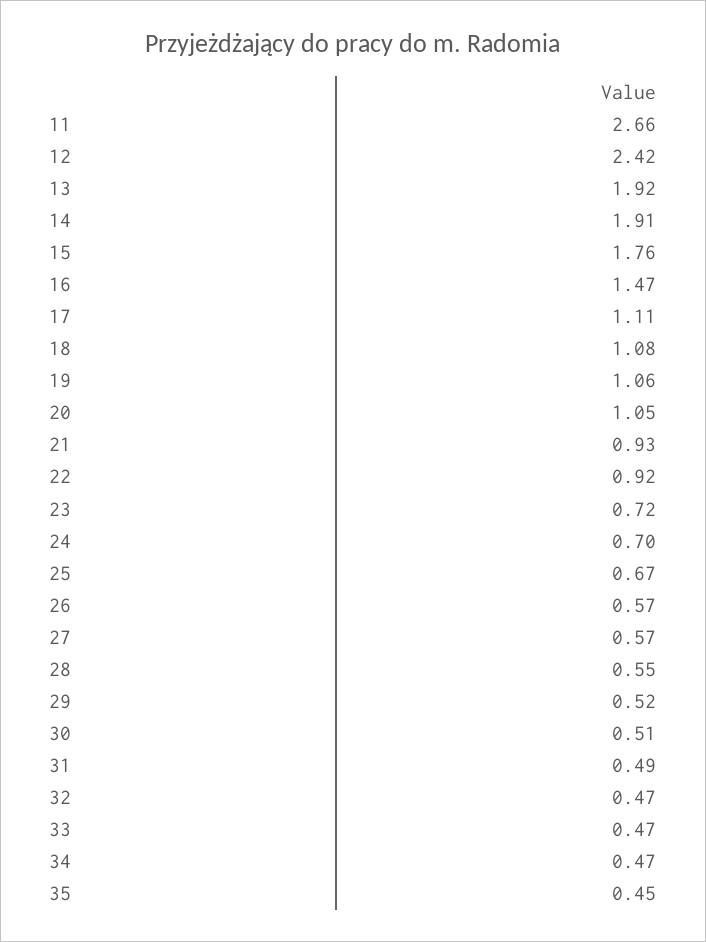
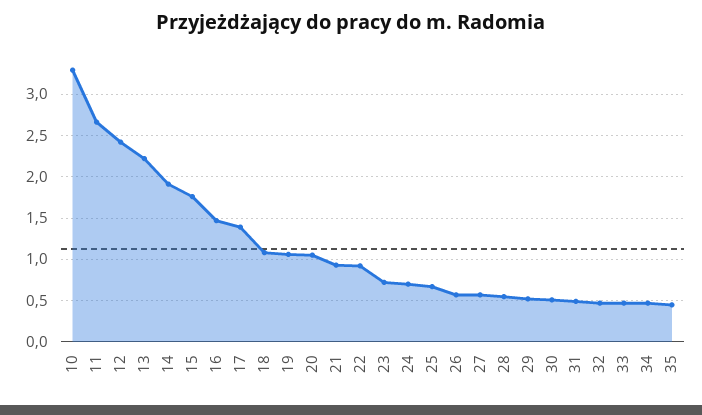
13: 1.92 -> 2.2
17: 1.11 -> 1.4
10: none -> 3.3

